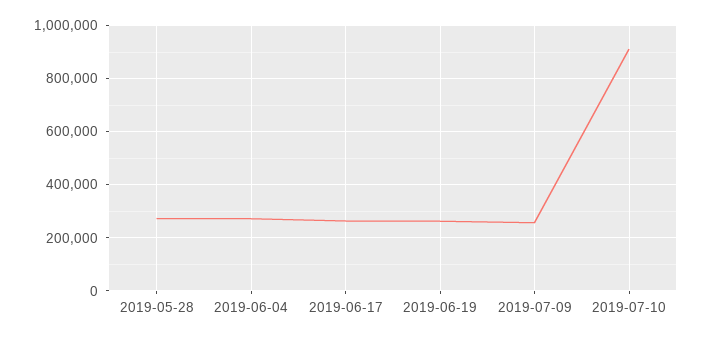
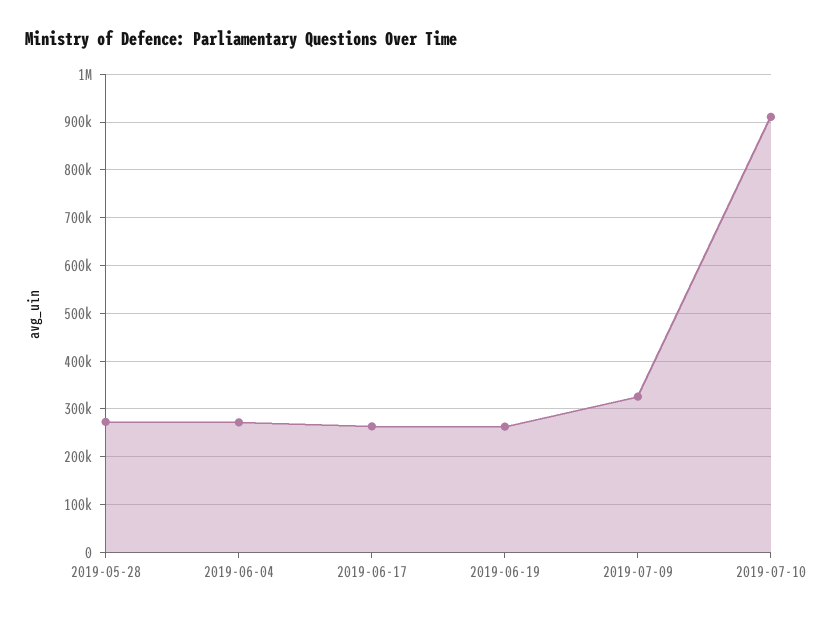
2019-07-09: 250000 -> 320000

